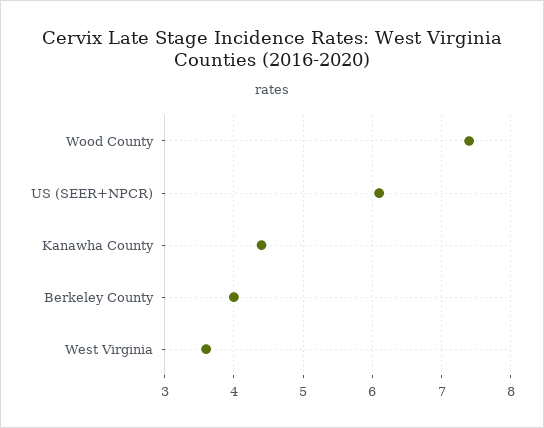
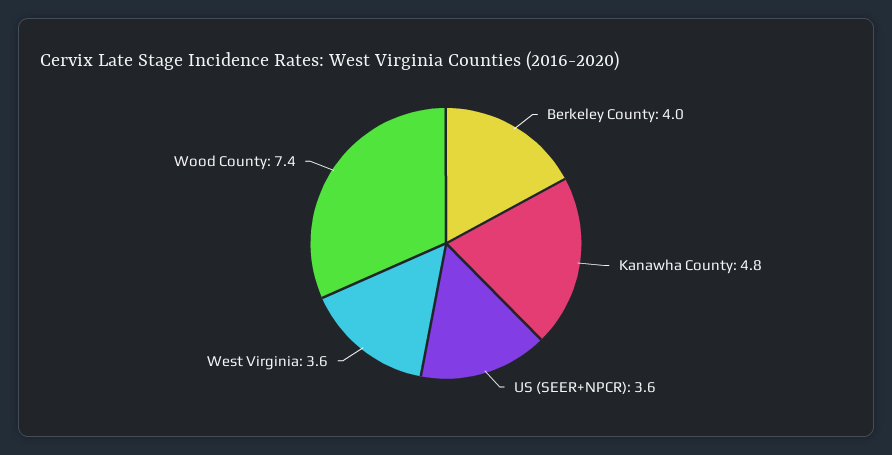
US (SEER+NPCR): 6.1 -> 3.6
Kanawha County: 4.4 -> 4.8

